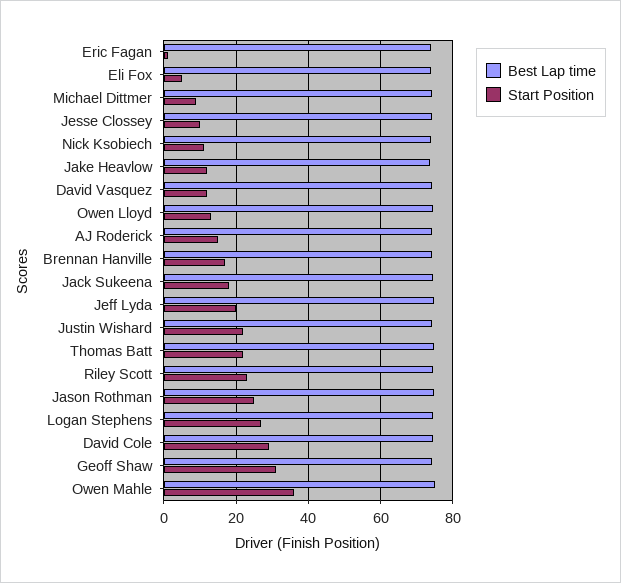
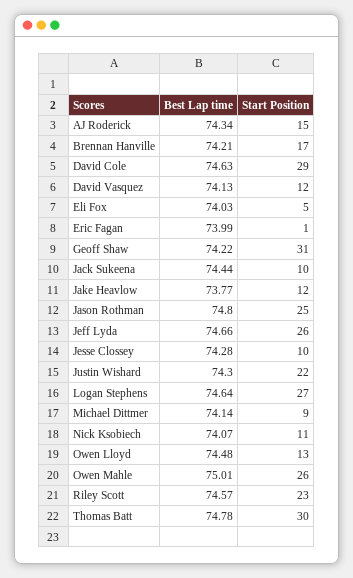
Start Position, Jack Sukeena: 18 -> 10
Start Position, Jeff Lyda: 20 -> 26
Start Position, Thomas Batt: 22 -> 30
Start Position, Owen Mahle: 36 -> 26

